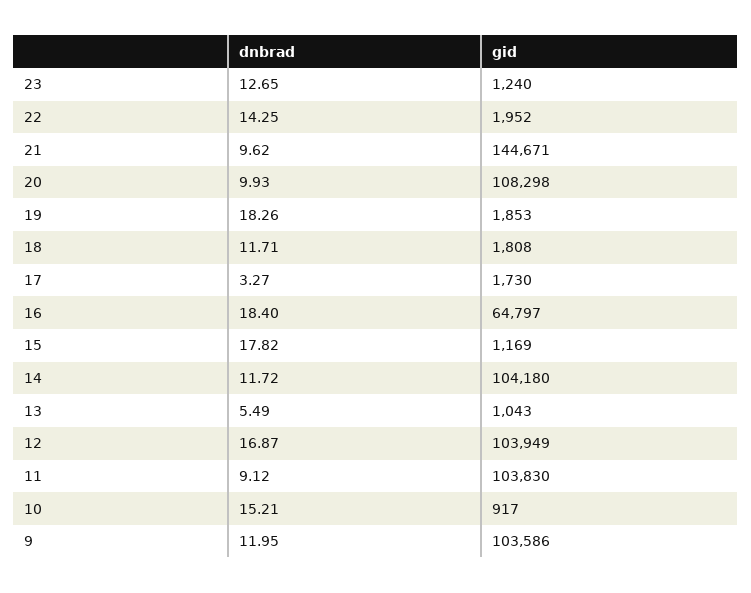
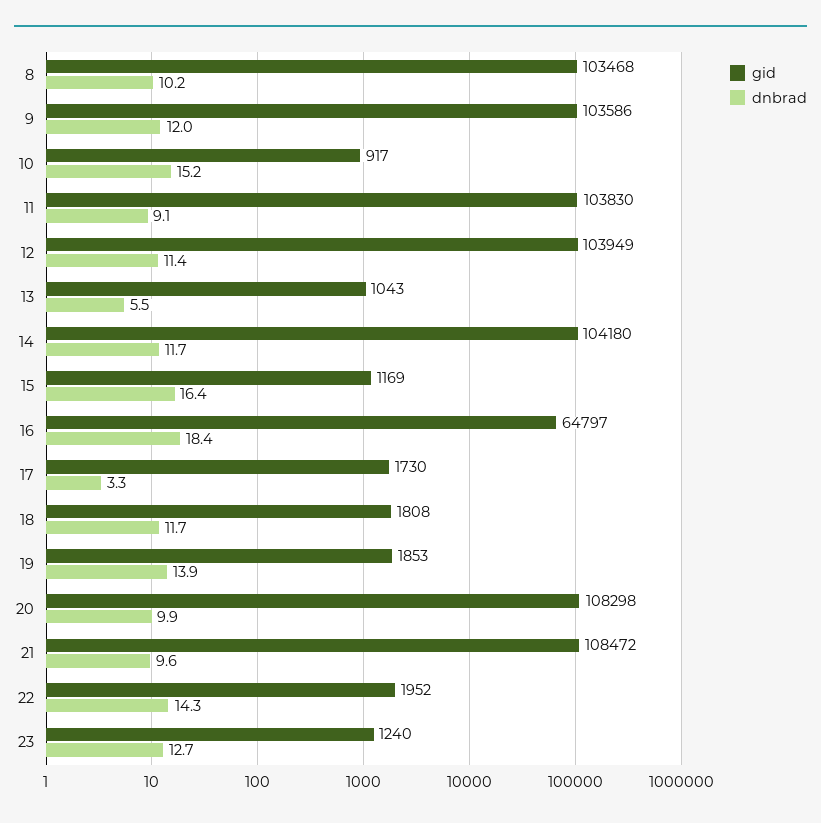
gid, 21: 144671 -> 108472
dnbrad, 19: 18.26 -> 13.9
dnbrad, 15: 17.82 -> 16.4
dnbrad, 12: 16.87 -> 11.4
gid, 8: none -> 103468
dnbrad, 8: none -> 10.2

